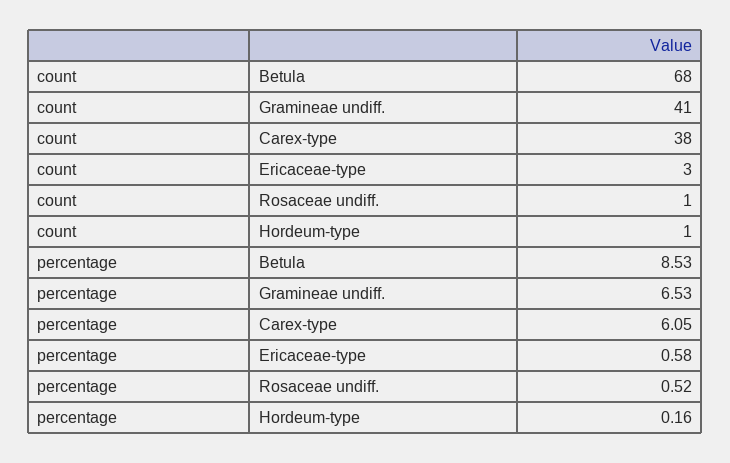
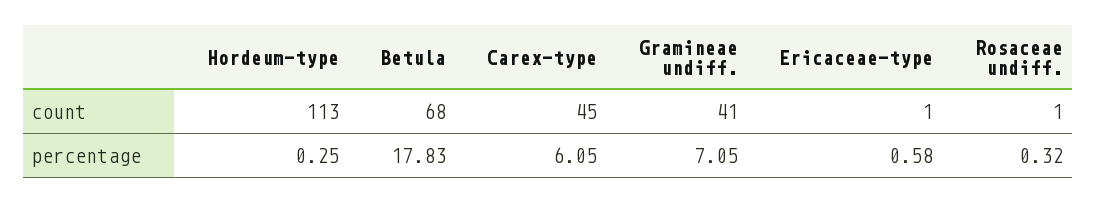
count, Carex-type: 38 -> 45
count, Ericaceae-type: 3 -> 1
count, Hordeum-type: 1 -> 113
percentage, Betula: 8.53 -> 17.83
percentage, Gramineae undiff.: 6.53 -> 7.05
percentage, Rosaceae undiff.: 0.52 -> 0.32
percentage, Hordeum-type: 0.16 -> 0.25

